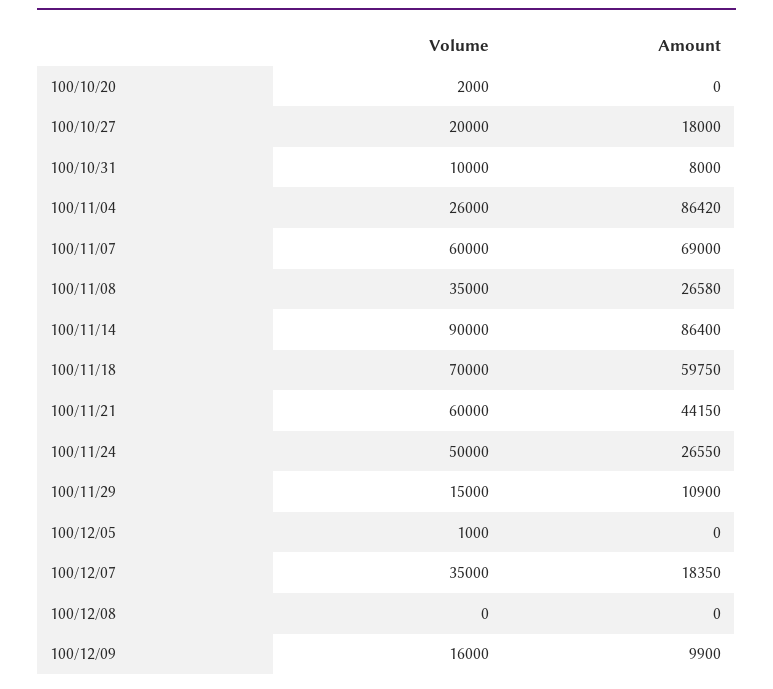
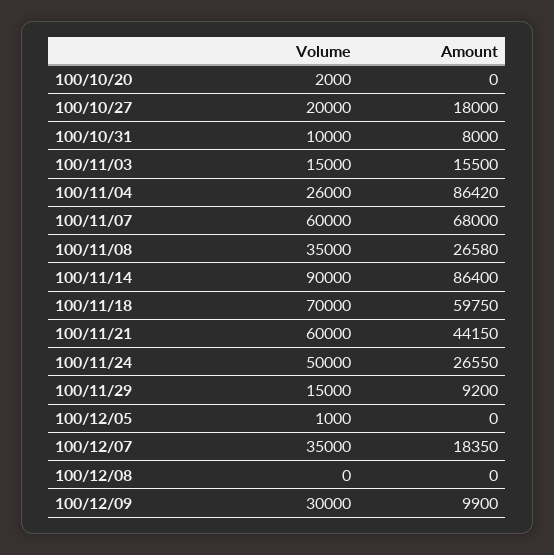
Amount, 100/11/07: 69000 -> 68000
Amount, 100/11/29: 10900 -> 9200
Volume, 100/12/09: 16000 -> 30000
Volume, 100/11/03: none -> 15000
Amount, 100/11/03: none -> 15500

